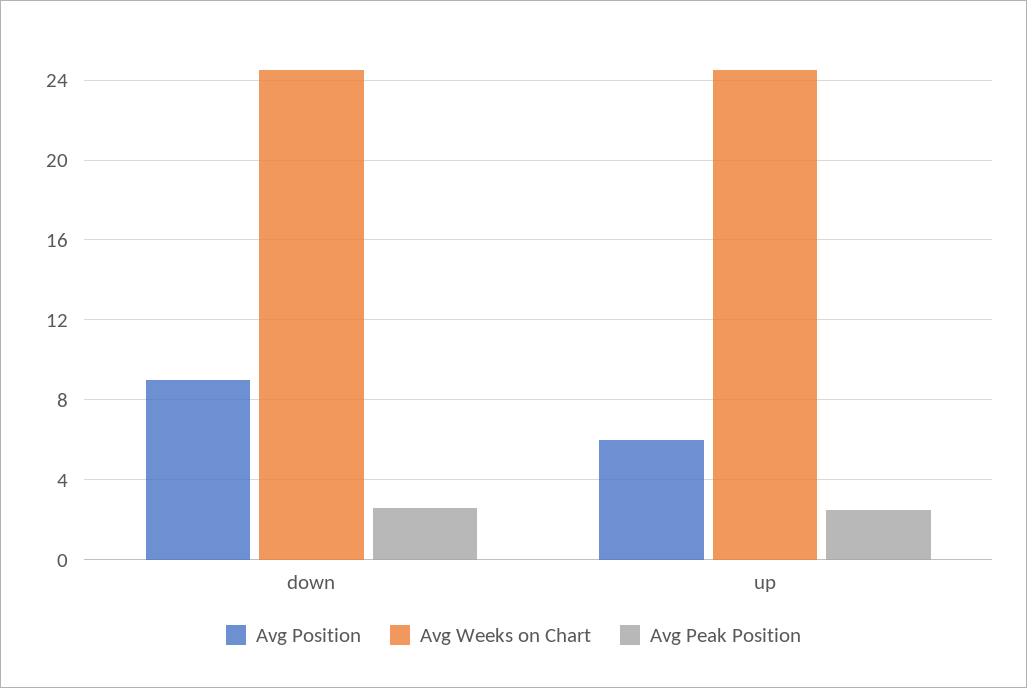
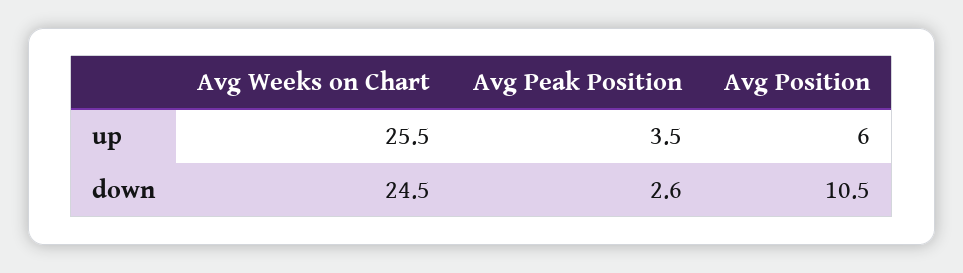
Avg Position, down: 9 -> 10.5
Avg Weeks on Chart, up: 24.5 -> 25.5
Avg Peak Position, up: 2.5 -> 3.5

